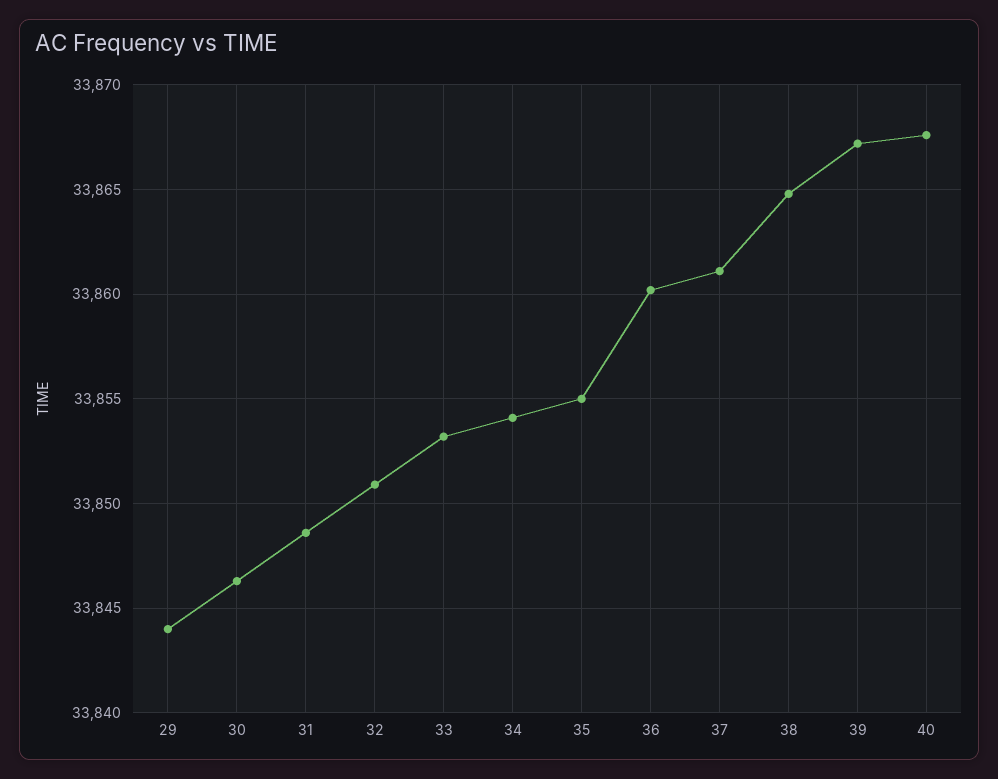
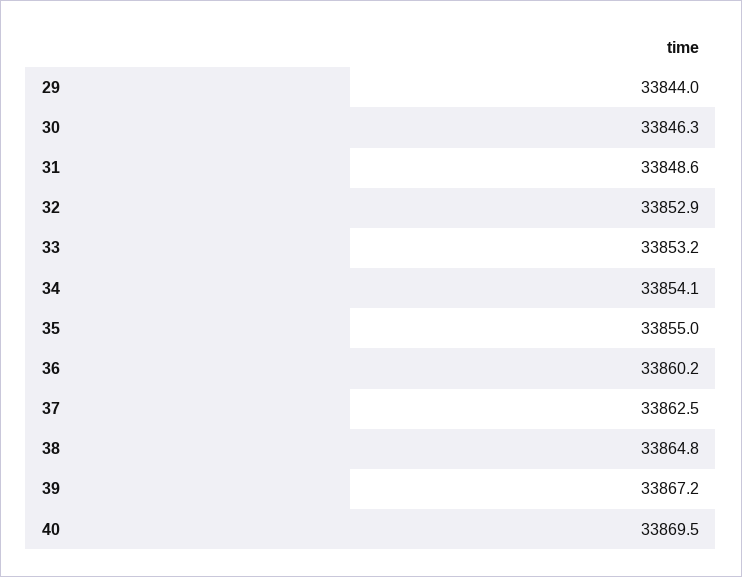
32: 33851 -> 33852.9
37: 33861 -> 33862.5
40: 33867.5 -> 33869.5

